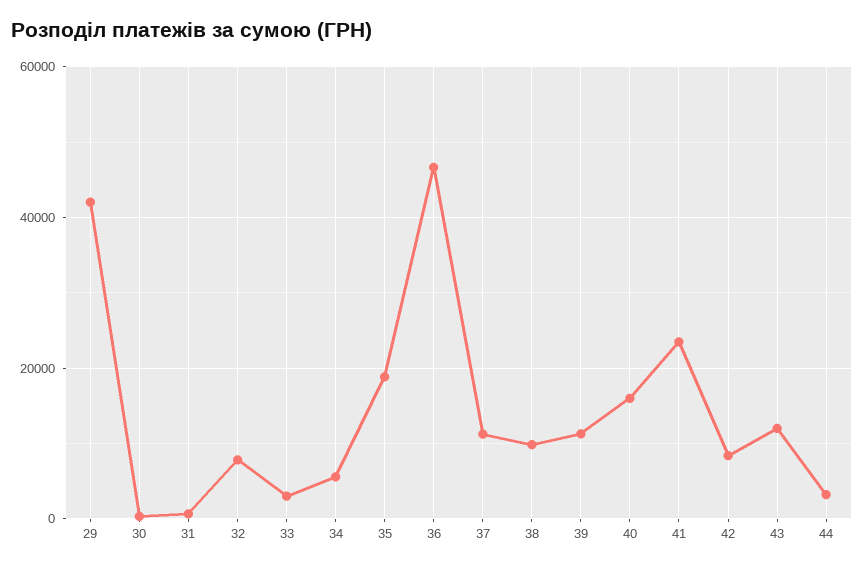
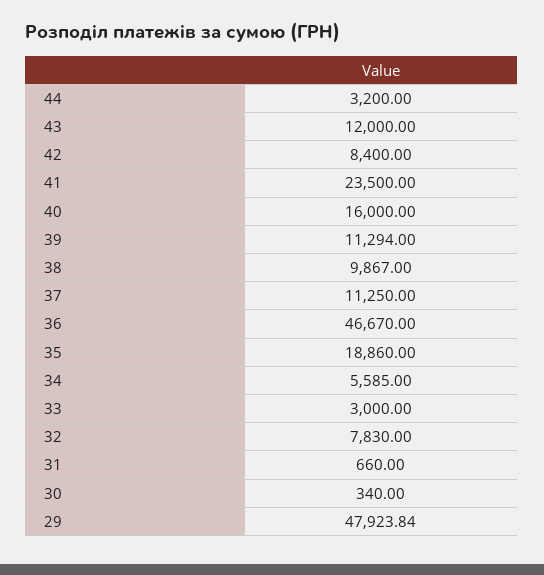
29: 42000 -> 47923.84

